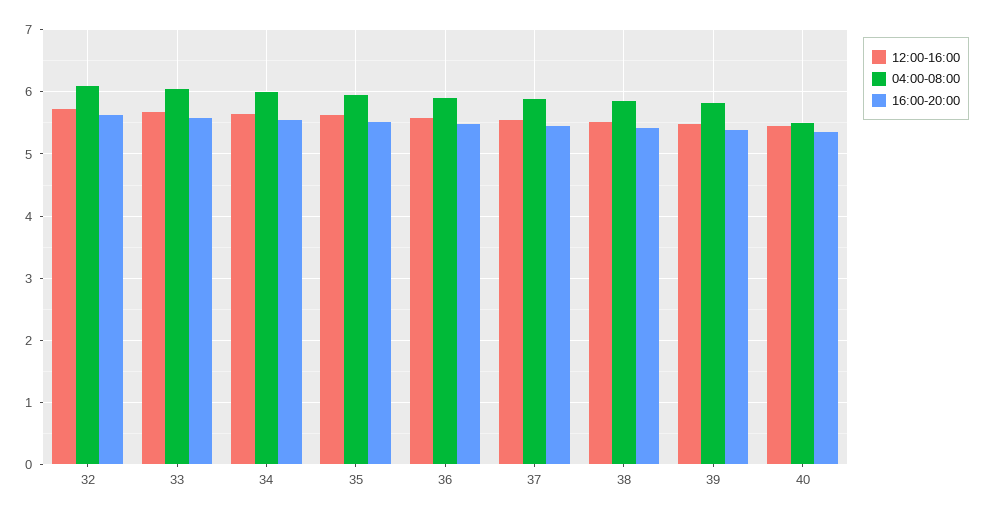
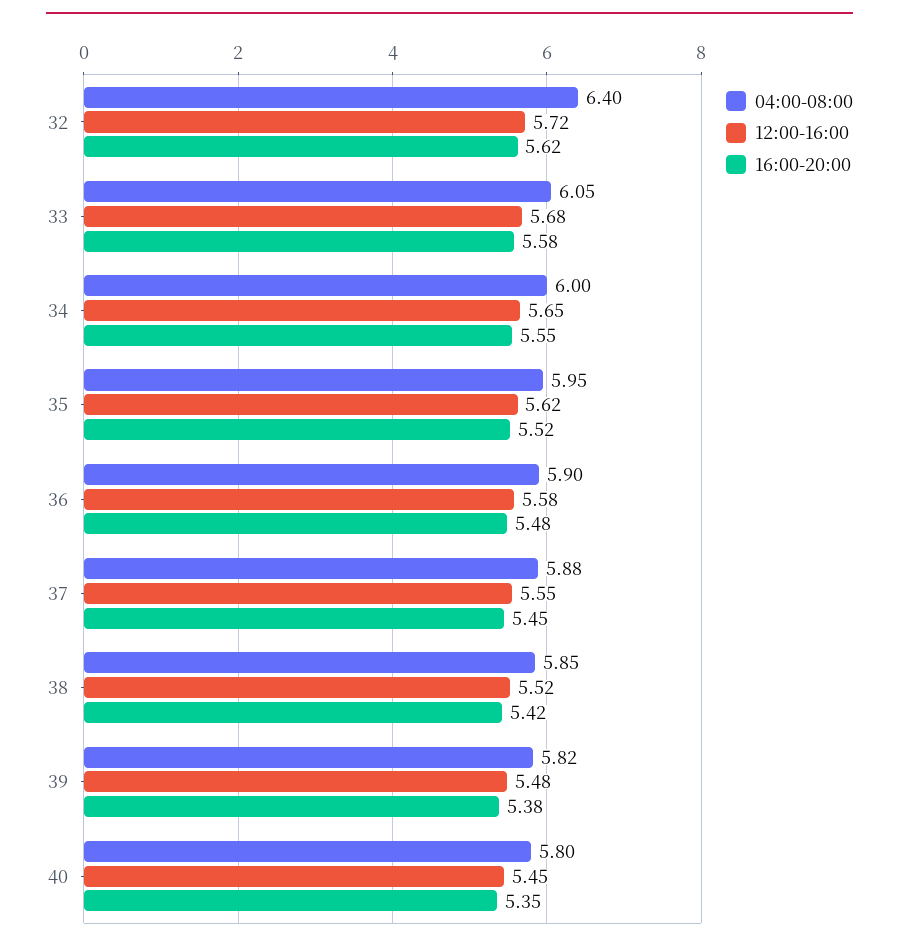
04:00-08:00, 32: 6.1 -> 6.4
04:00-08:00, 40: 5.5 -> 5.8

